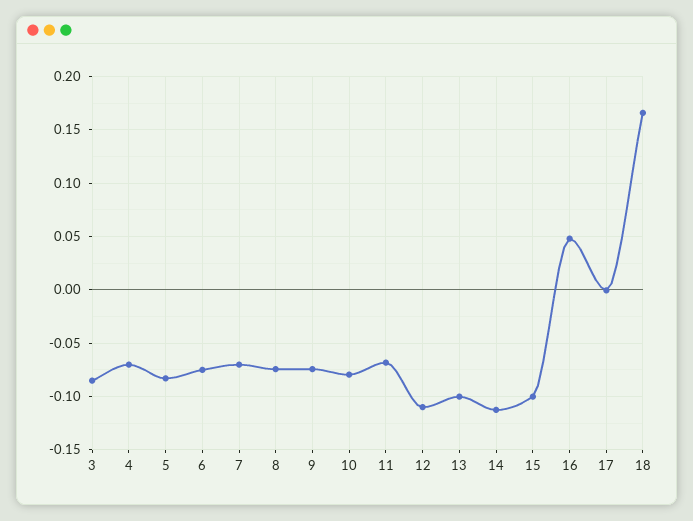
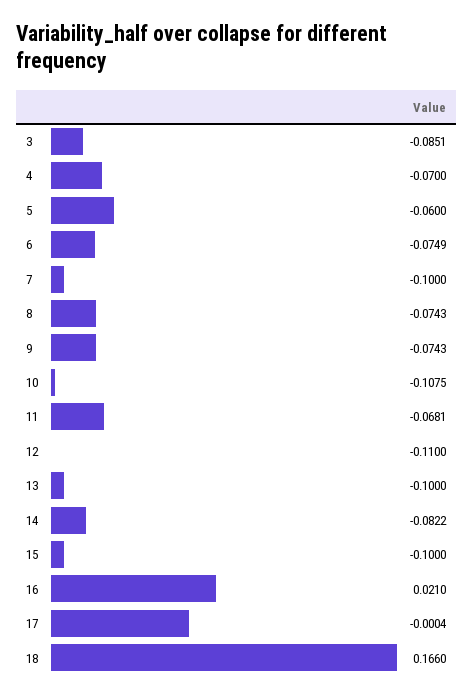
5: -0.08 -> -0.06
7: -0.07 -> -0.1
10: -0.08 -> -0.1075
14: -0.11 -> -0.0822
16: 0.05 -> 0.021

